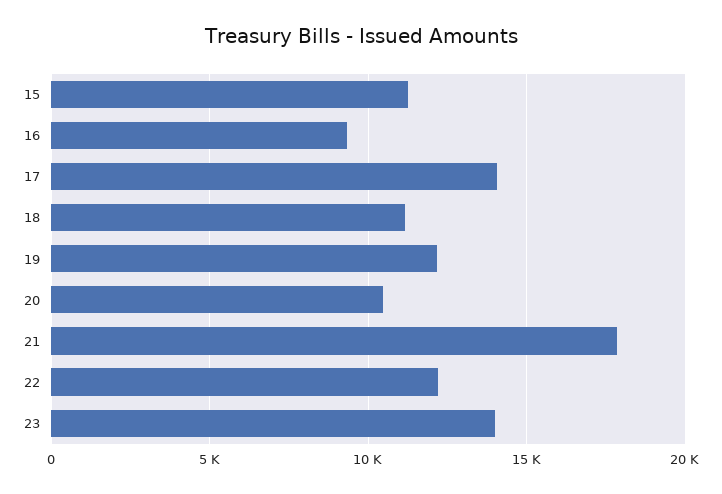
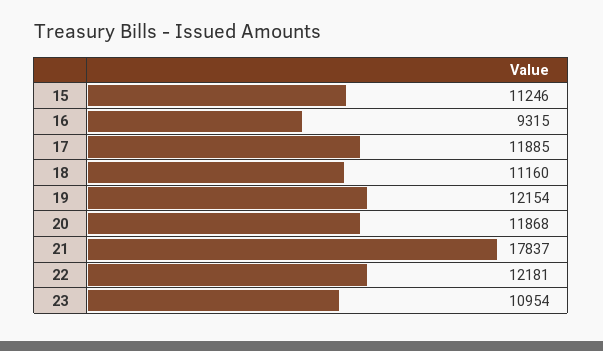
17: 14000 -> 11885
20: 10500 -> 11868
23: 14000 -> 10954

